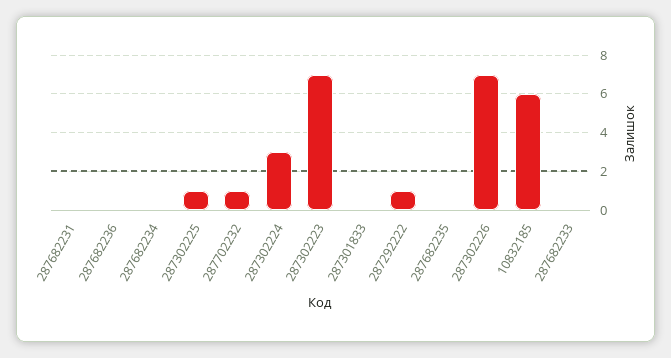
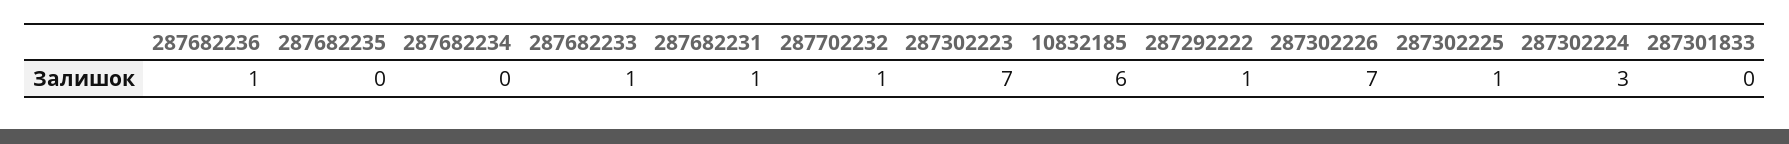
287682231: 0 -> 1
287682236: 0 -> 1
287682233: 0 -> 1

